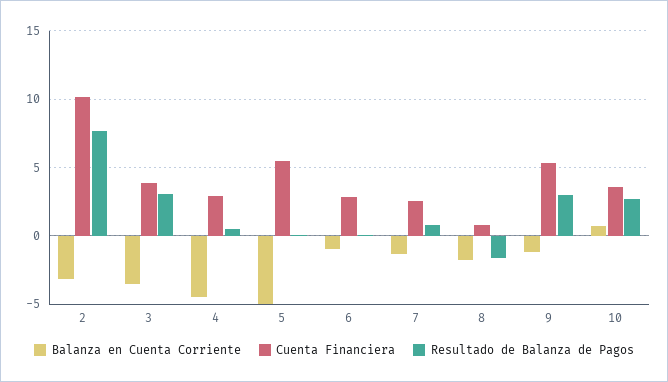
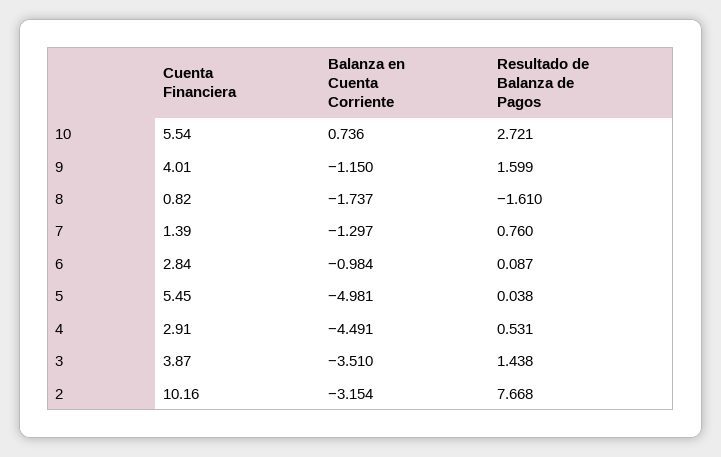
Resultado de Balanza de Pagos, 3: 3 -> 1.438
Cuenta Financiera, 7: 2.5 -> 1.39
Cuenta Financiera, 9: 5.5 -> 4.01
Resultado de Balanza de Pagos, 9: 3 -> 1.599
Cuenta Financiera, 10: 3.5 -> 5.54

